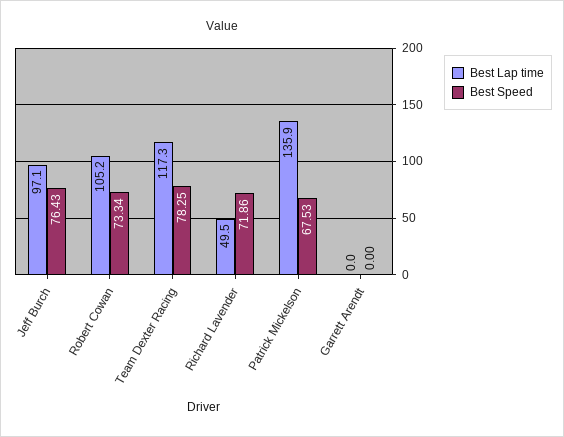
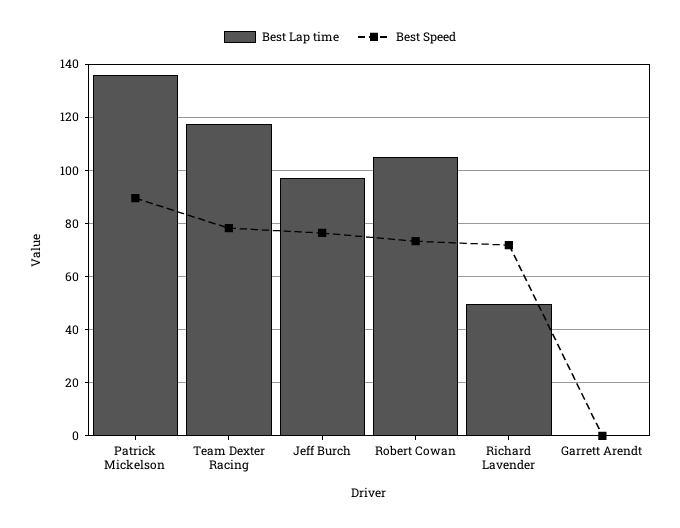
Best Speed, Patrick Mickelson: 67.53 -> 90

